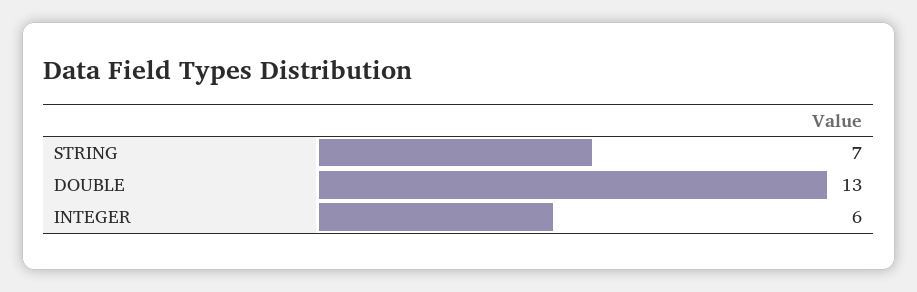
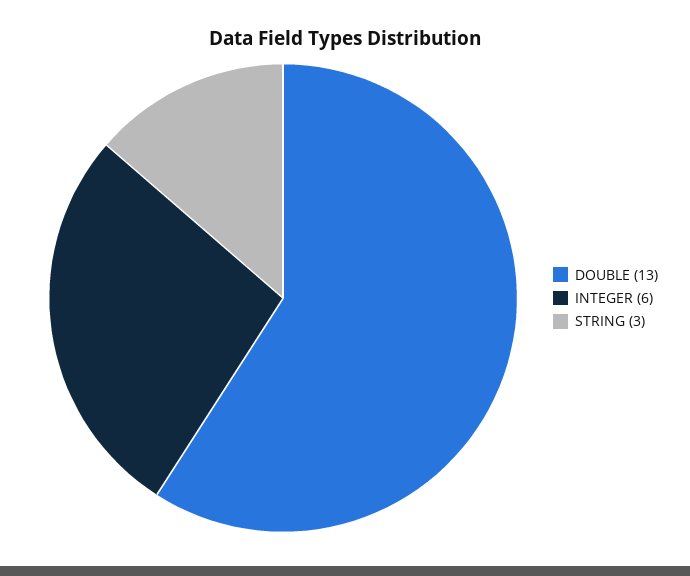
STRING: 7 -> 3

